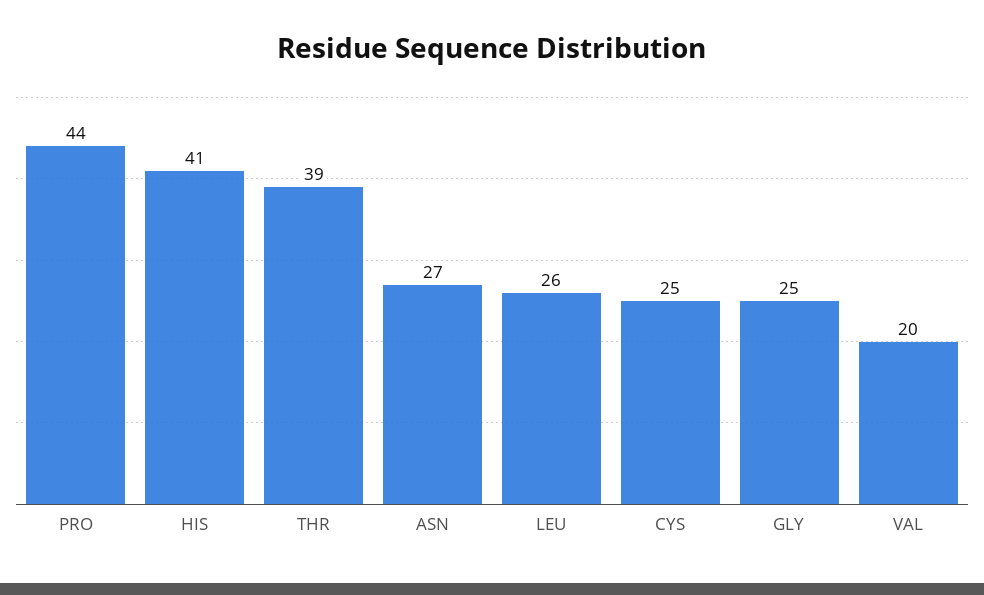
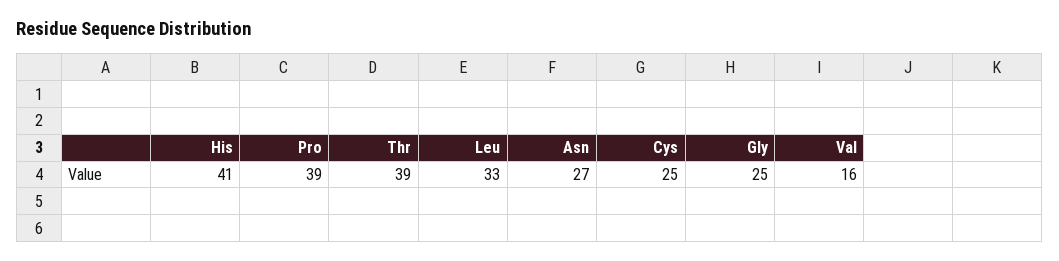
PRO: 44 -> 39
LEU: 26 -> 33
VAL: 20 -> 16

